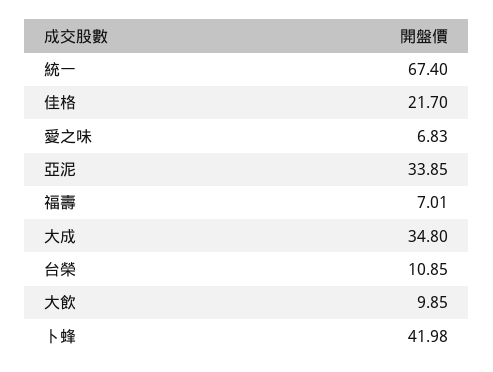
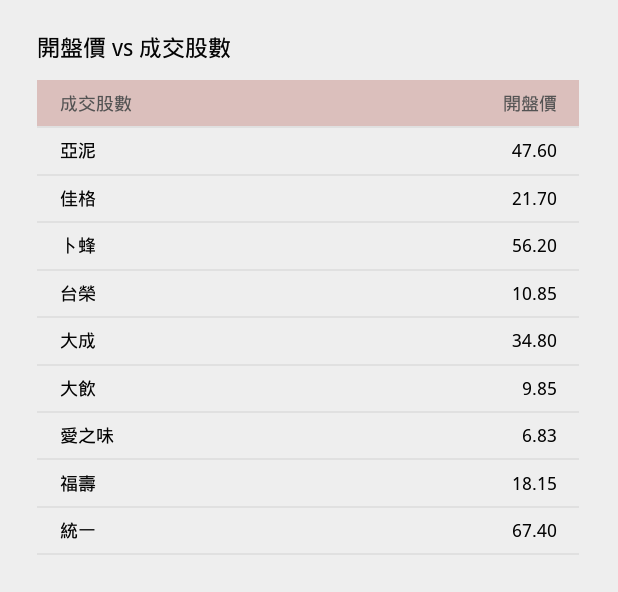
亞泥: 33.85 -> 47.6
福壽: 7.01 -> 18.15
卜蜂: 41.98 -> 56.2

